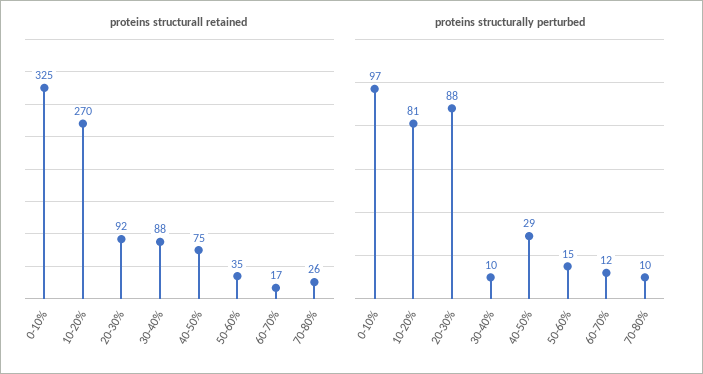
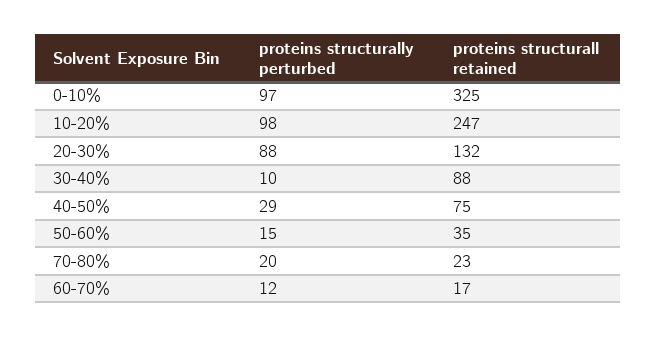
proteins structurall retained, 10-20%: 270 -> 247
proteins structurall retained, 20-30%: 92 -> 132
proteins structurall retained, 70-80%: 26 -> 23
proteins structurally perturbed, 10-20%: 81 -> 98
proteins structurally perturbed, 70-80%: 10 -> 20

